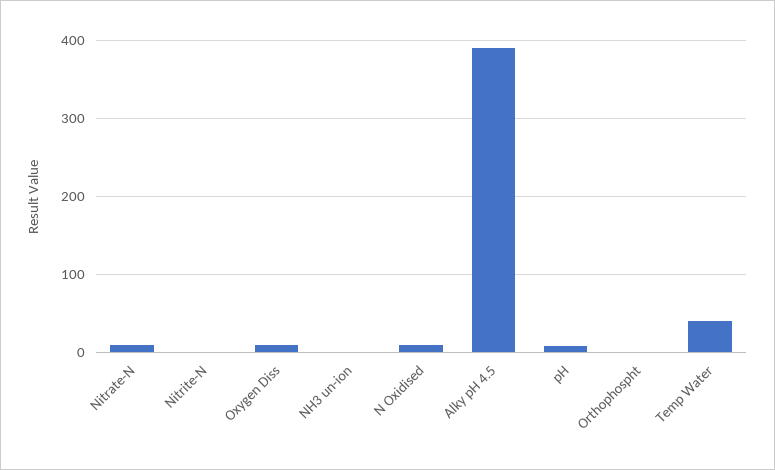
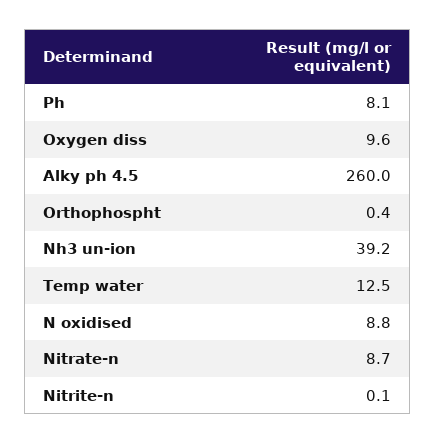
NH3 un-ion: 0 -> 39.2
Alky pH 4.5: 390 -> 260
Temp Water: 40 -> 12.5

